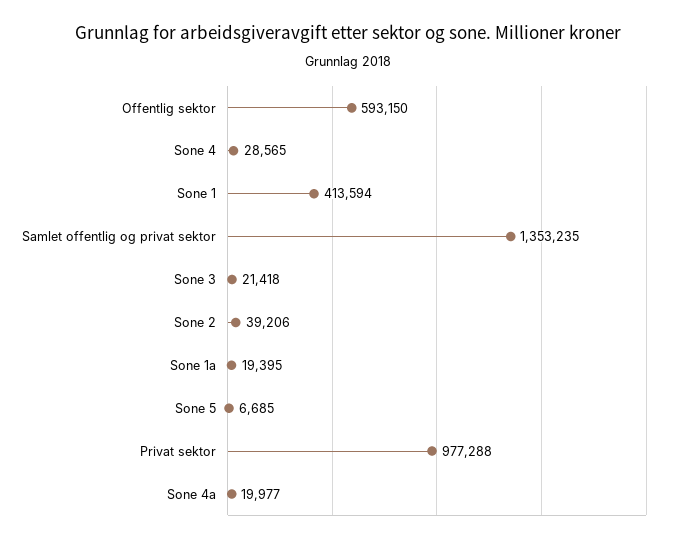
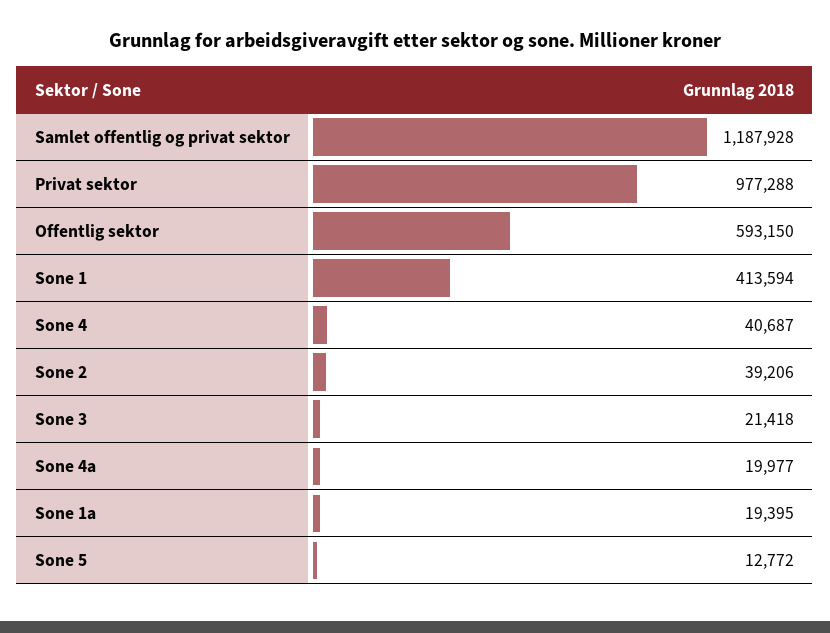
Sone 4: 28565 -> 40687
Samlet offentlig og privat sektor: 1353235 -> 1187928
Sone 5: 6685 -> 12772

